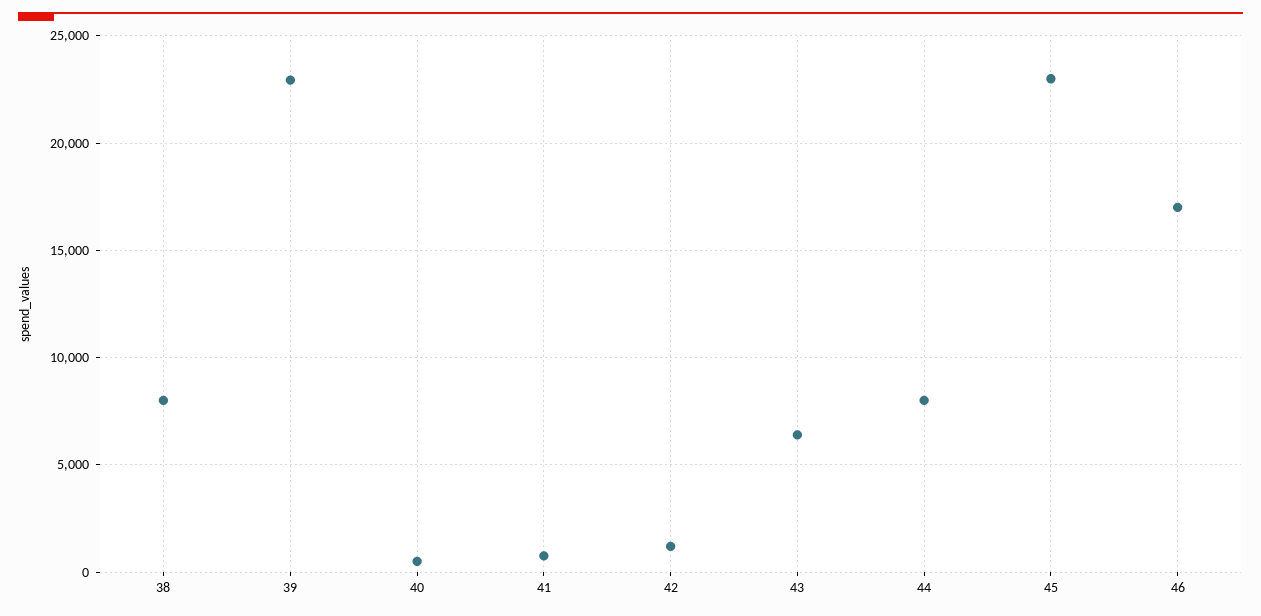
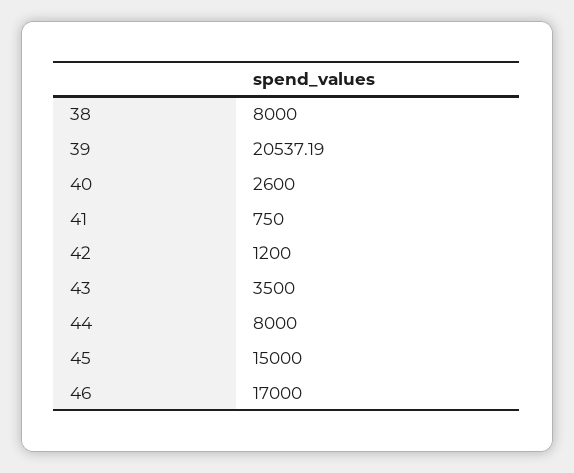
39: 23000 -> 20537.19
40: 500 -> 2600
43: 6500 -> 3500
45: 23000 -> 15000

